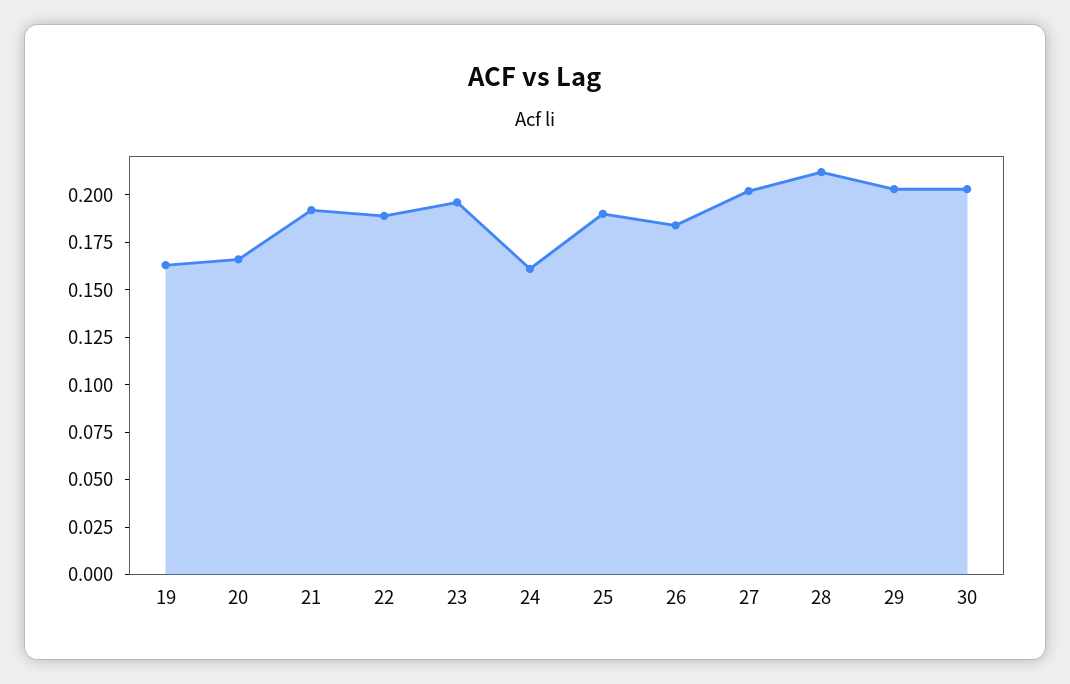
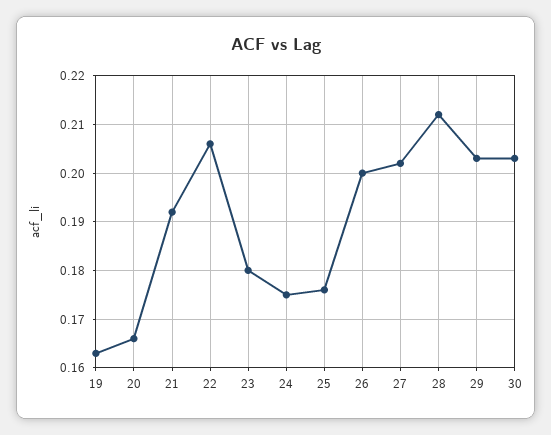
22: 0.19 -> 0.205
23: 0.195 -> 0.18
24: 0.16 -> 0.175
25: 0.19 -> 0.175
26: 0.185 -> 0.2

